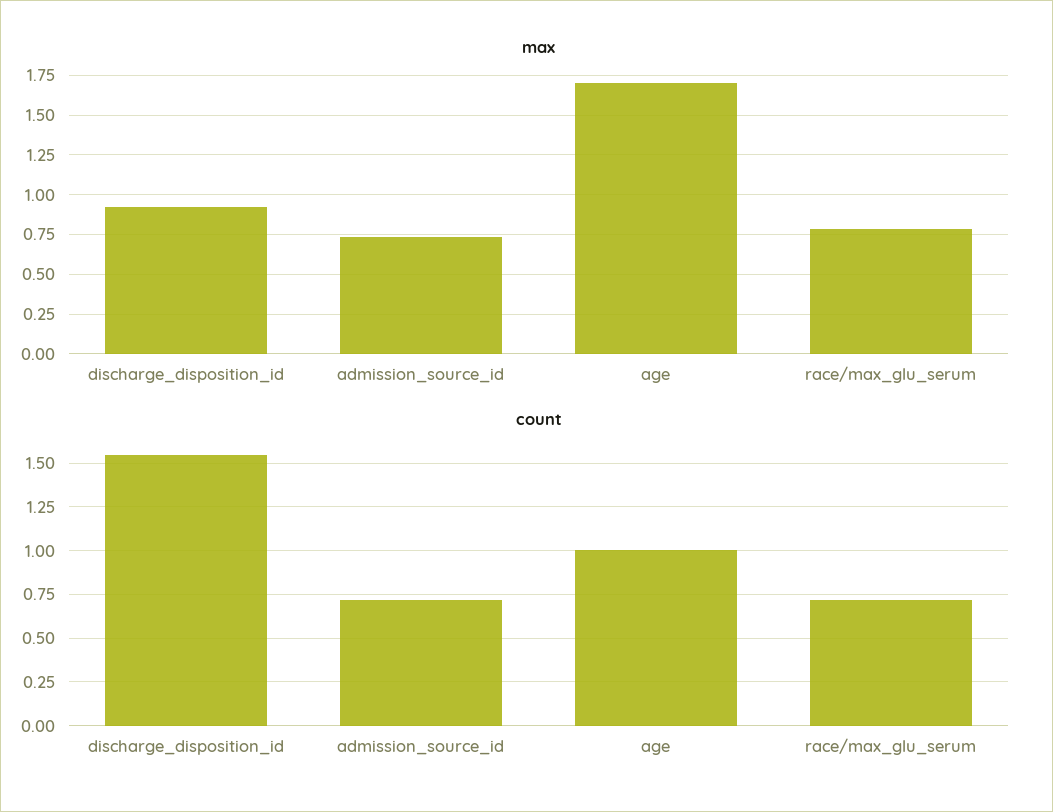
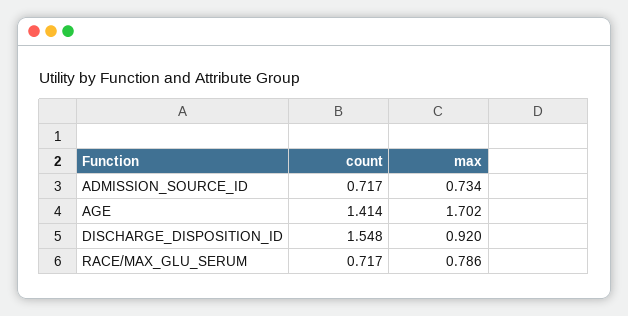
count, age: 1 -> 1.414

